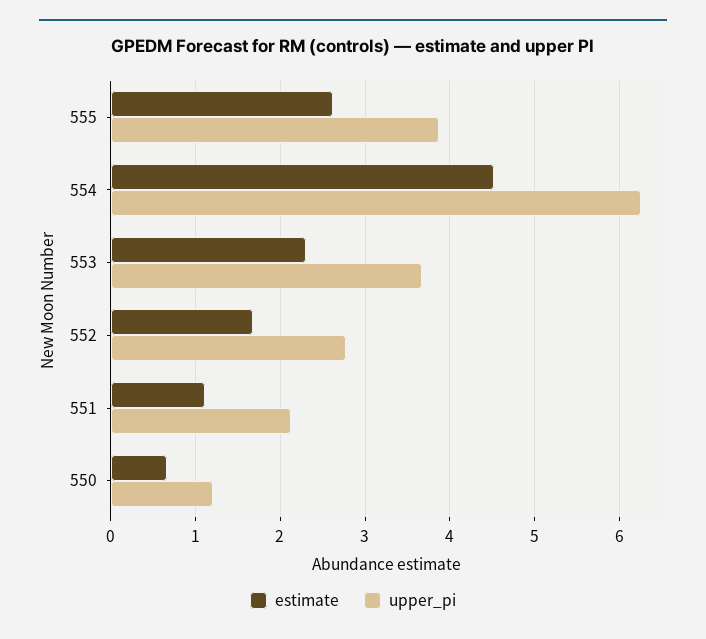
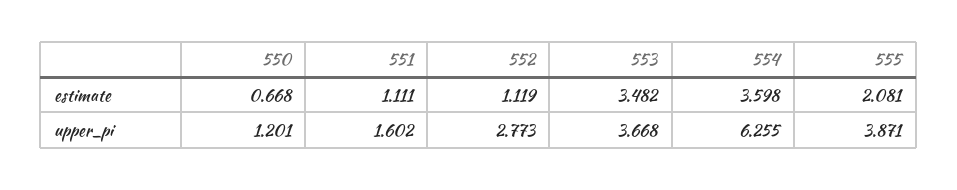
estimate, 555: 2.6 -> 2.081
estimate, 554: 4.5 -> 3.598
estimate, 553: 2.3 -> 3.482
estimate, 552: 1.7 -> 1.119
upper_pi, 551: 2.1 -> 1.602

